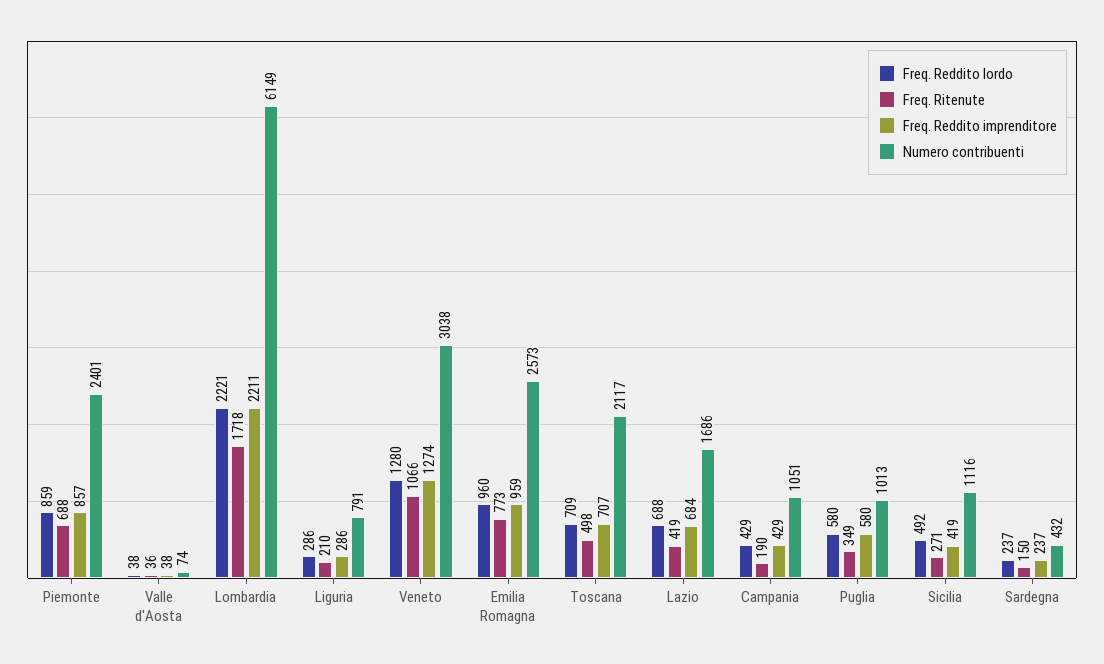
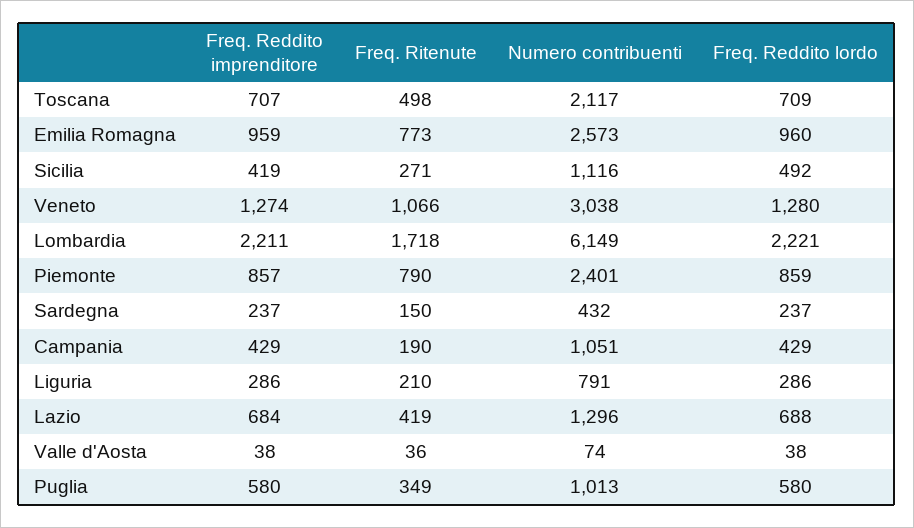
Freq. Ritenute, Piemonte: 688 -> 790
Numero contribuenti, Lazio: 1686 -> 1296

